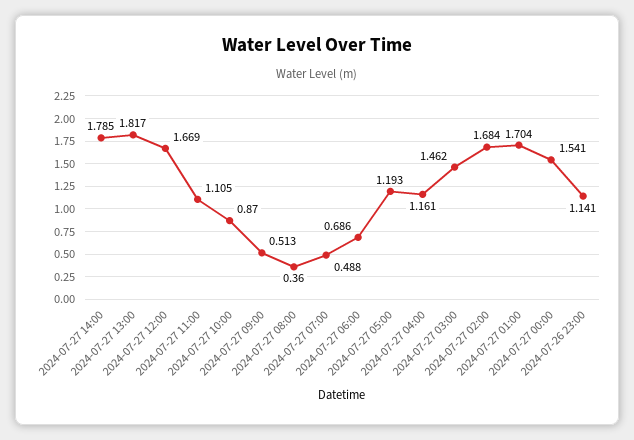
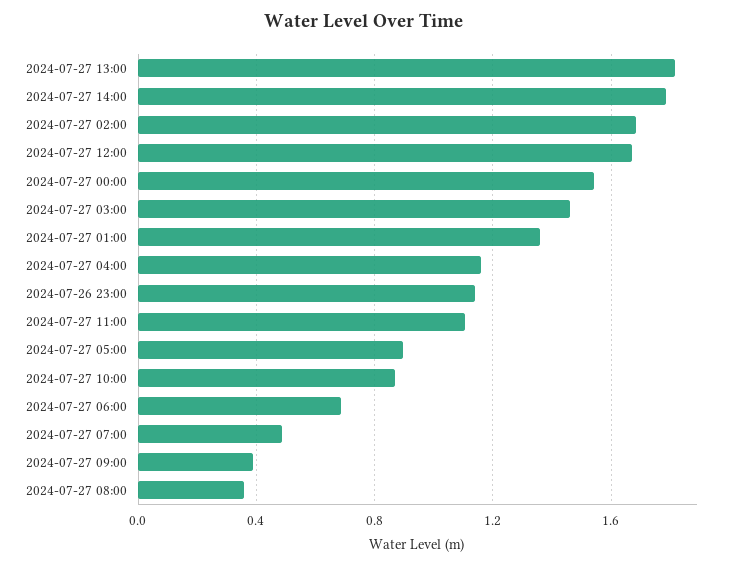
2024-07-27 09:00: 0.513 -> 0.4
2024-07-27 05:00: 1.193 -> 0.9
2024-07-27 01:00: 1.704 -> 1.35

